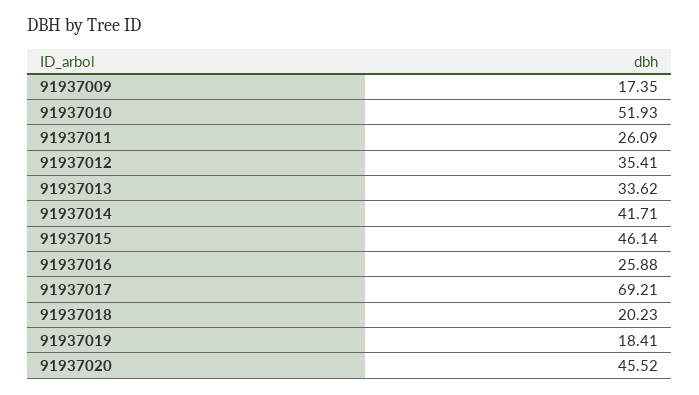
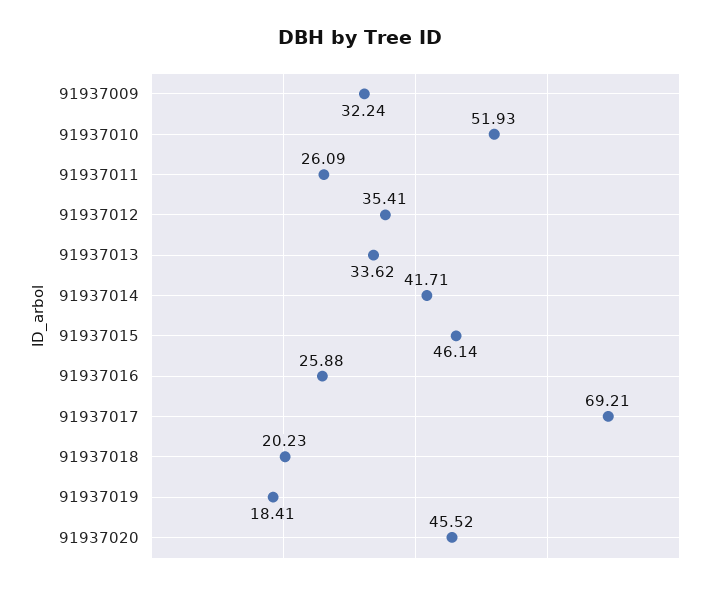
91937009: 17.35 -> 32.24

